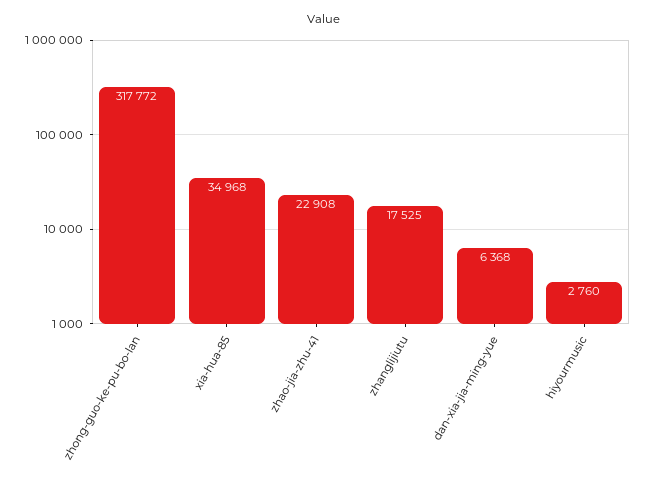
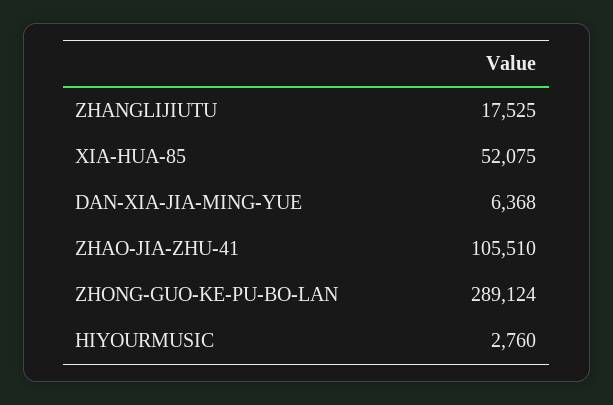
zhong-guo-ke-pu-bo-lan: 317772 -> 289124
xia-hua-85: 34968 -> 52075
zhao-jia-zhu-41: 22908 -> 105510

